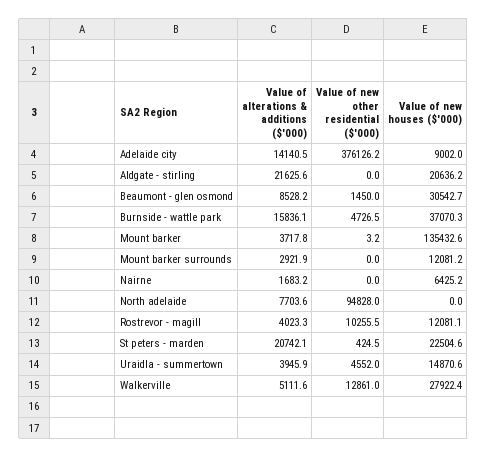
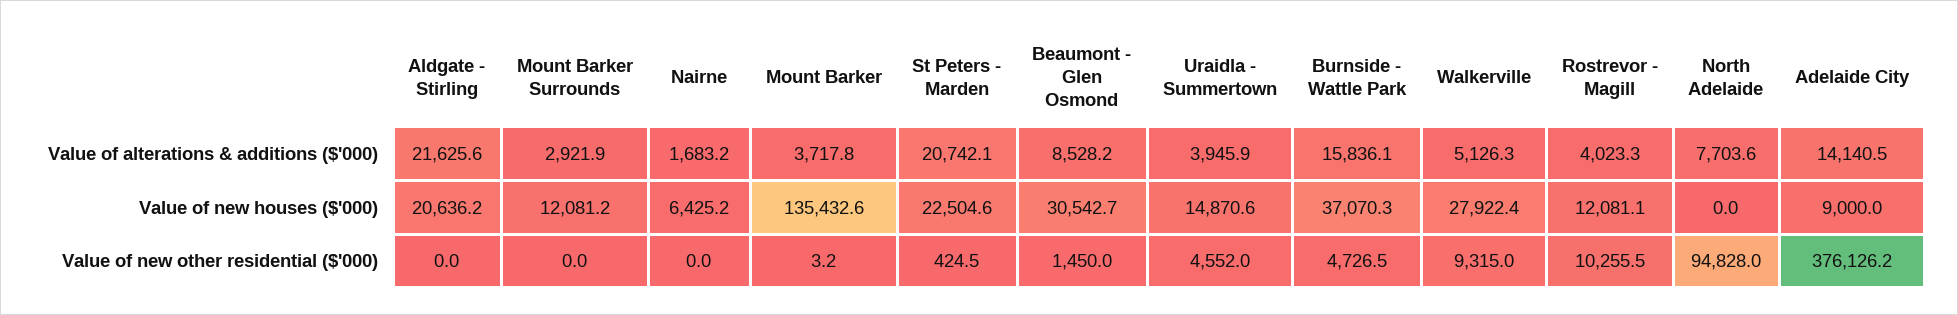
Value of new houses ($'000), Adelaide city: 9002 -> 9000
Value of alterations & additions ($'000), Walkerville: 5111.6 -> 5126.3
Value of new other residential ($'000), Walkerville: 12861 -> 9315

